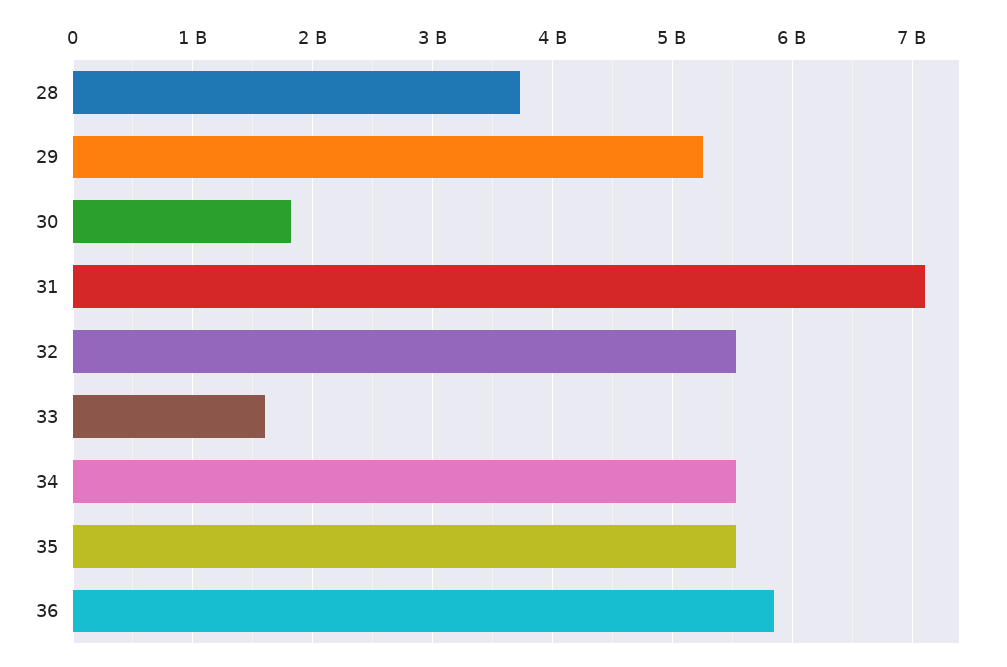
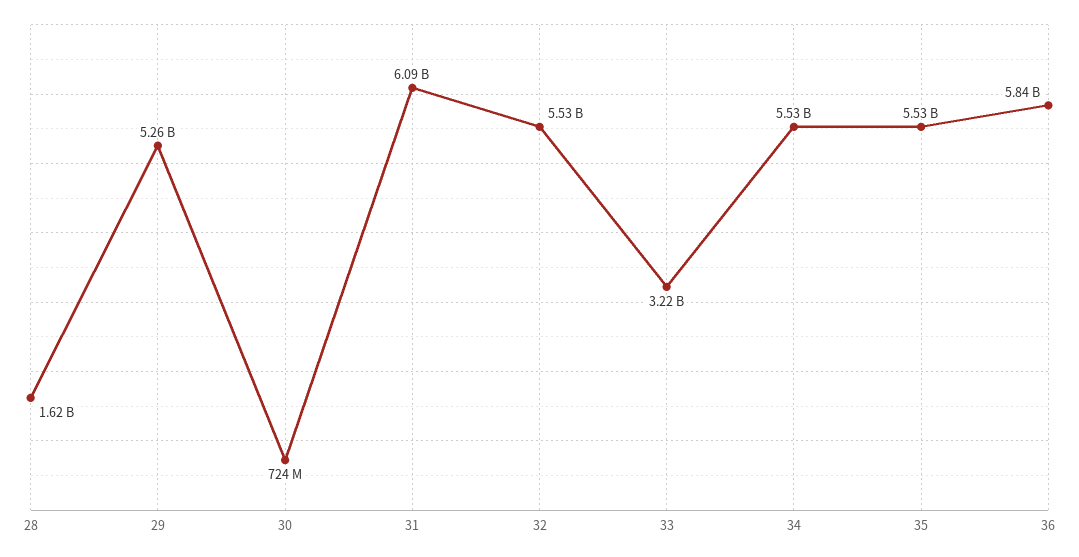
28: 3700000000 -> 1620000000
30: 1800000000 -> 724000000
31: 7100000000 -> 6090000000
33: 1600000000 -> 3220000000

